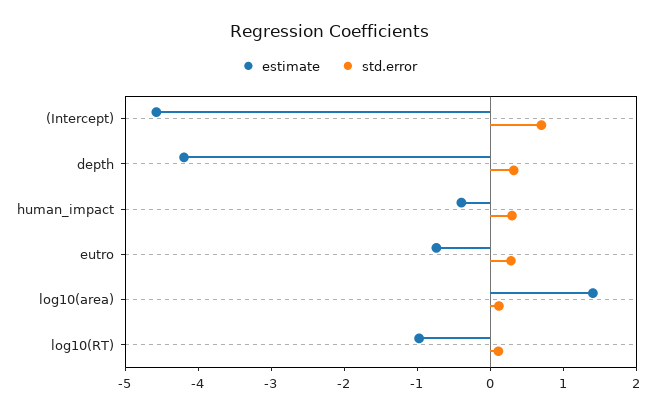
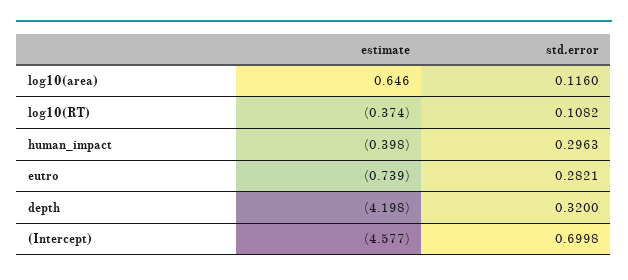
estimate, log10(area): 1.4 -> 0.646
estimate, log10(RT): -1 -> -0.374

